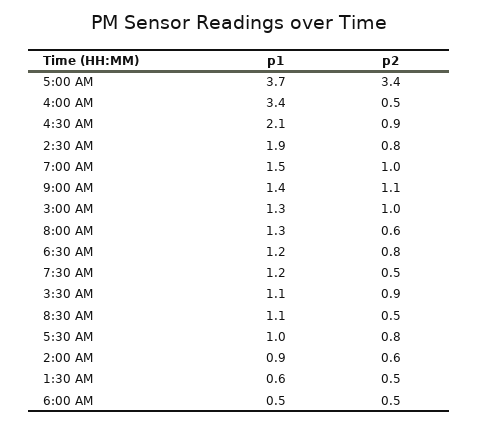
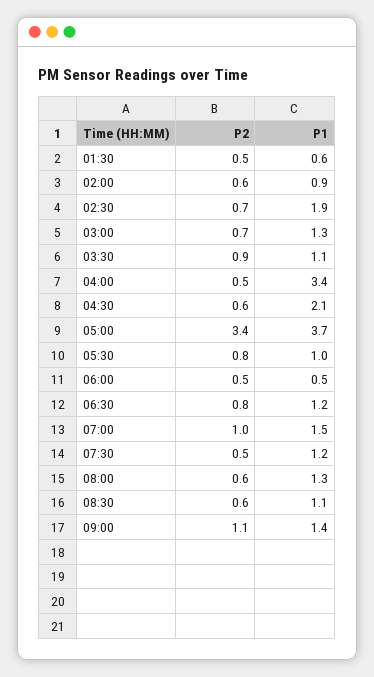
p2, 4:30 AM: 0.9 -> 0.6
p2, 2:30 AM: 0.8 -> 0.7
p2, 3:00 AM: 1 -> 0.7
p2, 8:30 AM: 0.5 -> 0.6

